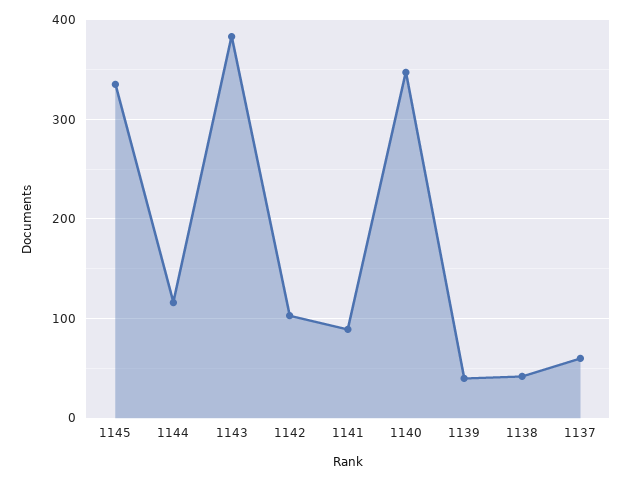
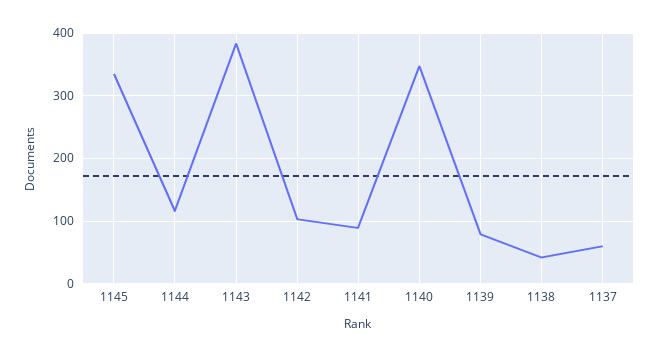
1139: 40 -> 80

